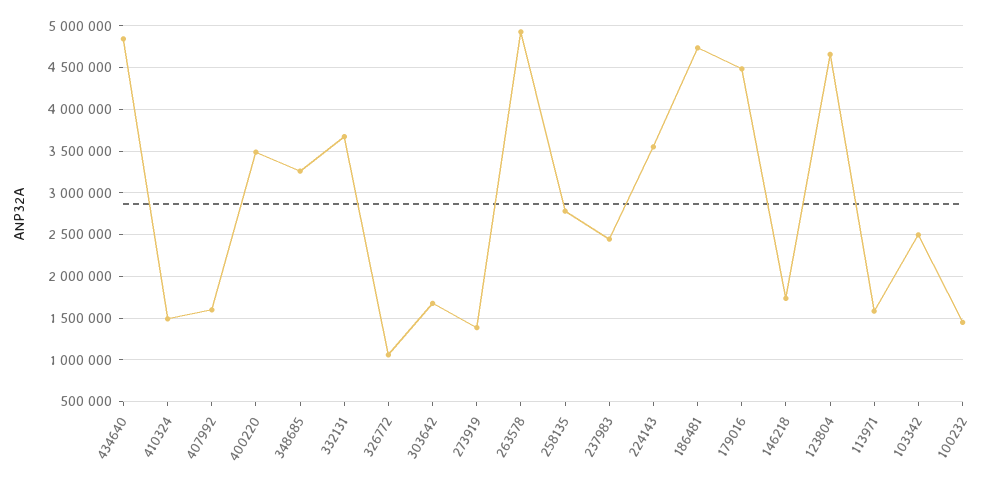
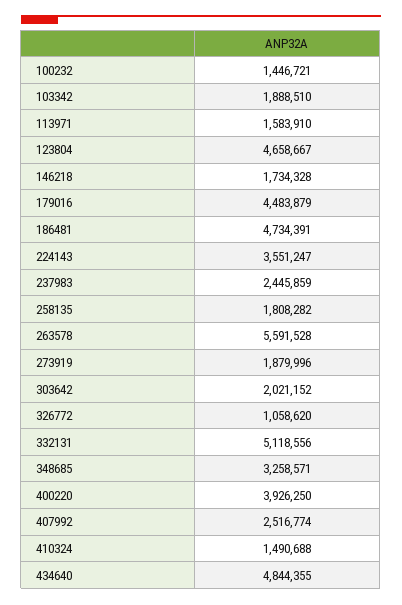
407992: 1600000 -> 2516774
400220: 3500000 -> 3926250
332131: 3700000 -> 5118556
303642: 1700000 -> 2021152
273919: 1400000 -> 1879996
263578: 4900000 -> 5591528
258135: 2800000 -> 1808282
103342: 2500000 -> 1888510

